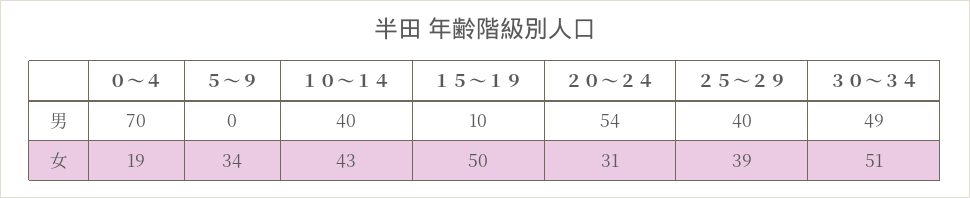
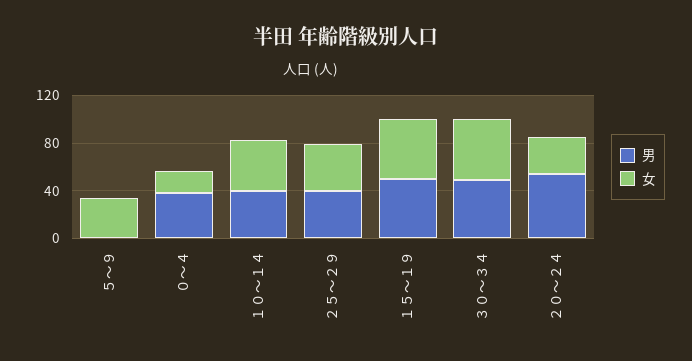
男, ０～４: 70 -> 40
男, １５～１９: 10 -> 50

